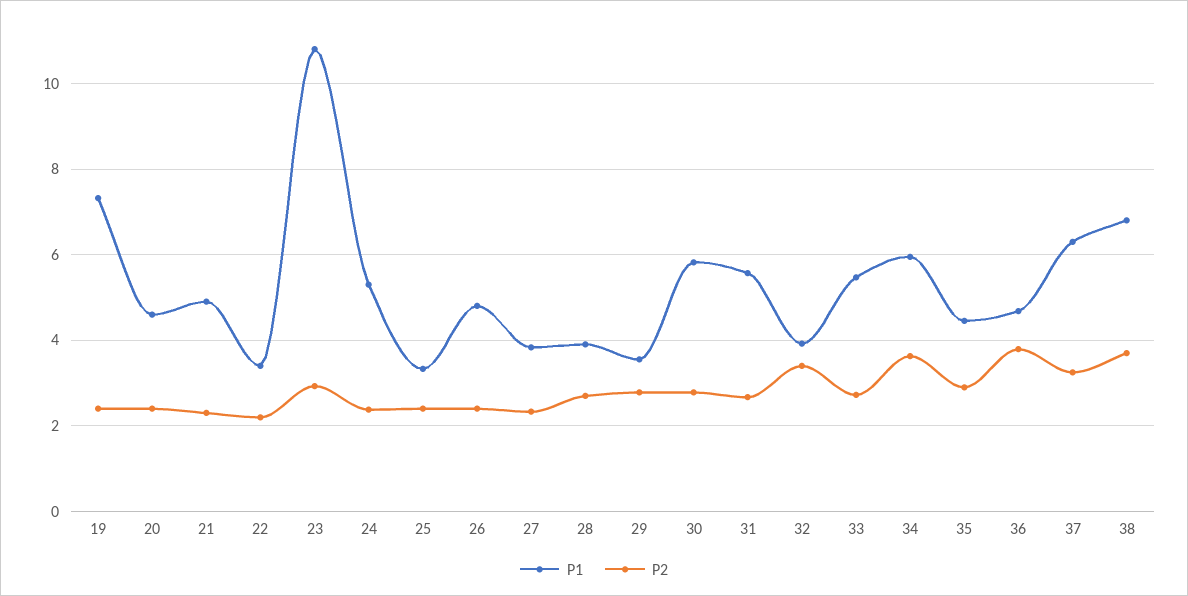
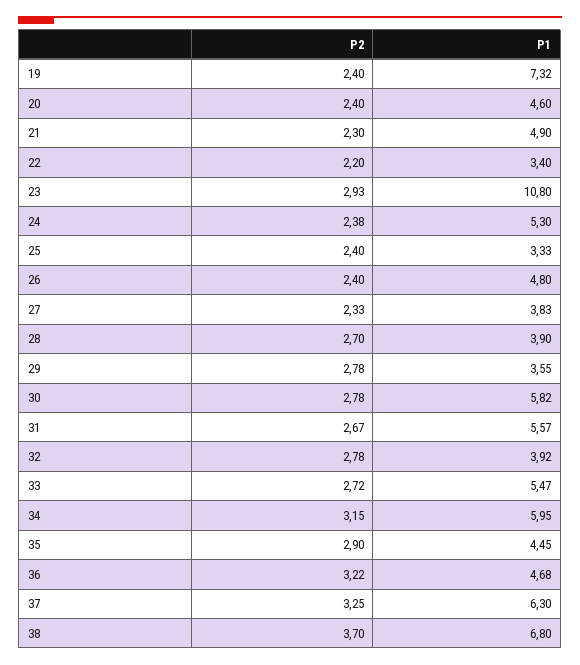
P2, 32: 3.4 -> 2.78
P2, 34: 3.6 -> 3.15
P2, 36: 3.8 -> 3.22

